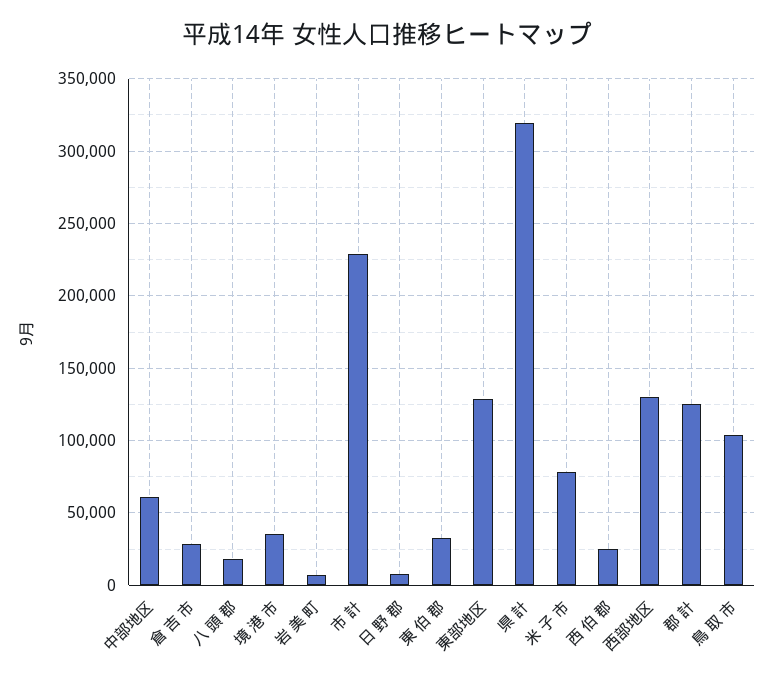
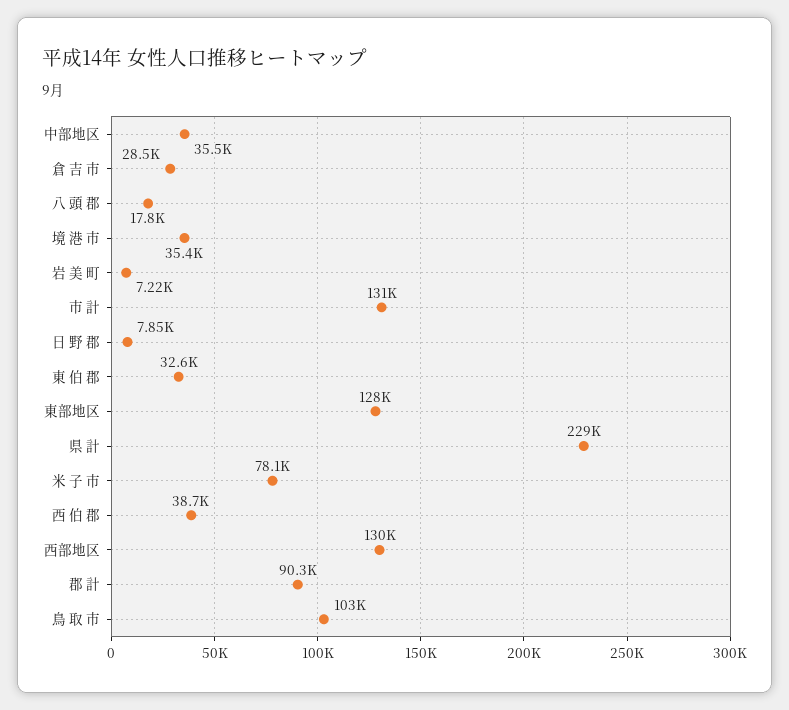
中部地区: 60000 -> 35500
市 計: 230000 -> 131000
県 計: 320000 -> 229000
西 伯 郡: 25000 -> 38700
郡 計: 125000 -> 90300

